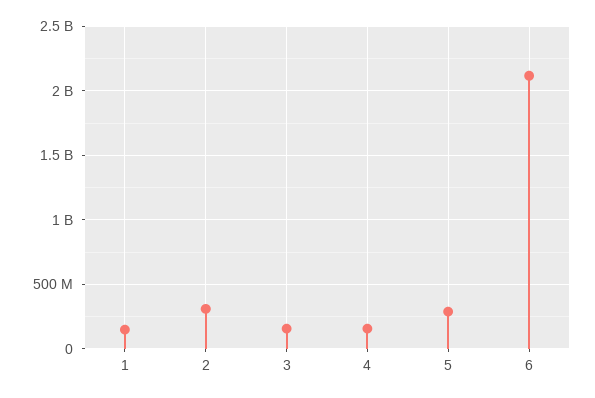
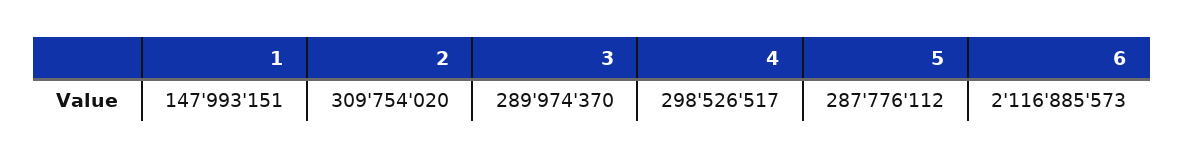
3: 150000000 -> 289974370
4: 150000000 -> 298526517

